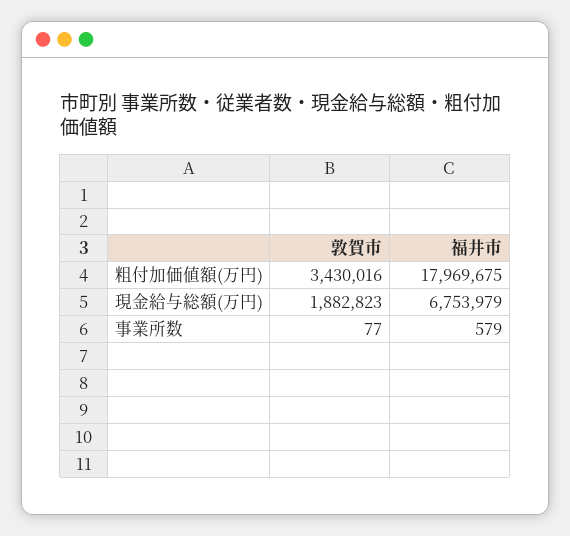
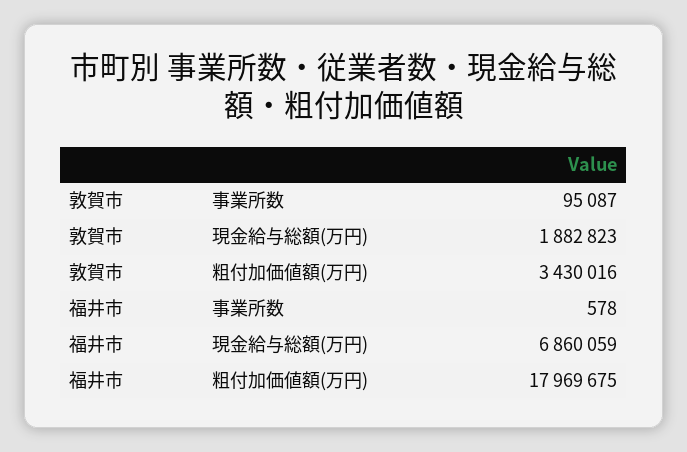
福井市, 現金給与総額(万円): 6753979 -> 6860059
敦賀市, 事業所数: 77 -> 95087
福井市, 事業所数: 579 -> 578

